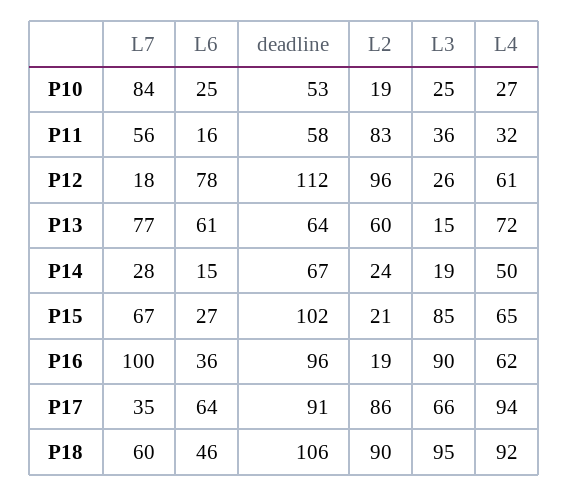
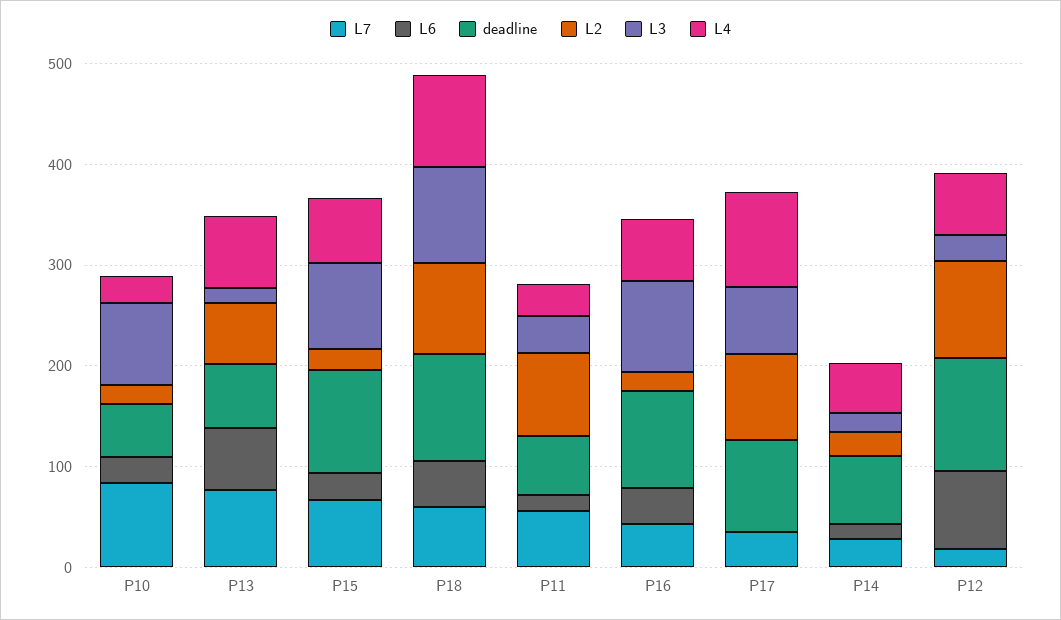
L3, P10: 25 -> 80
L7, P16: 100 -> 40
L6, P17: 64 -> 0

